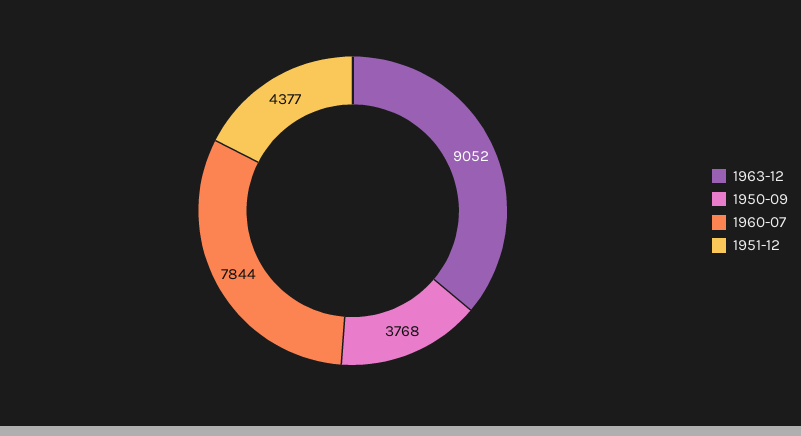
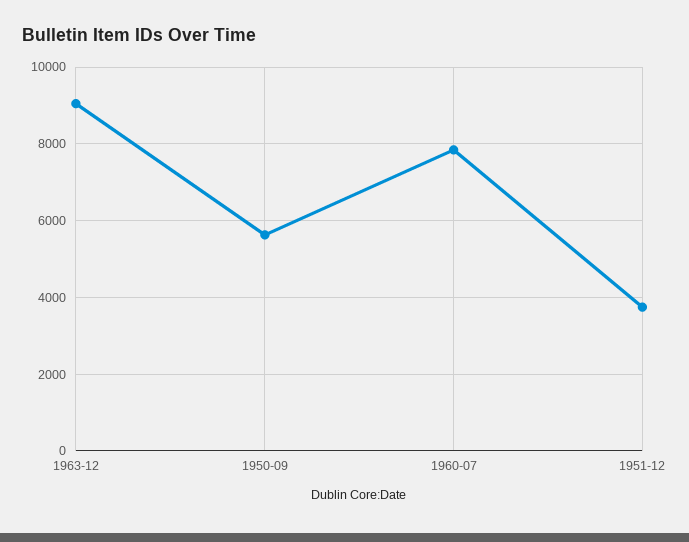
1950-09: 3768 -> 5600
1951-12: 4377 -> 3800

